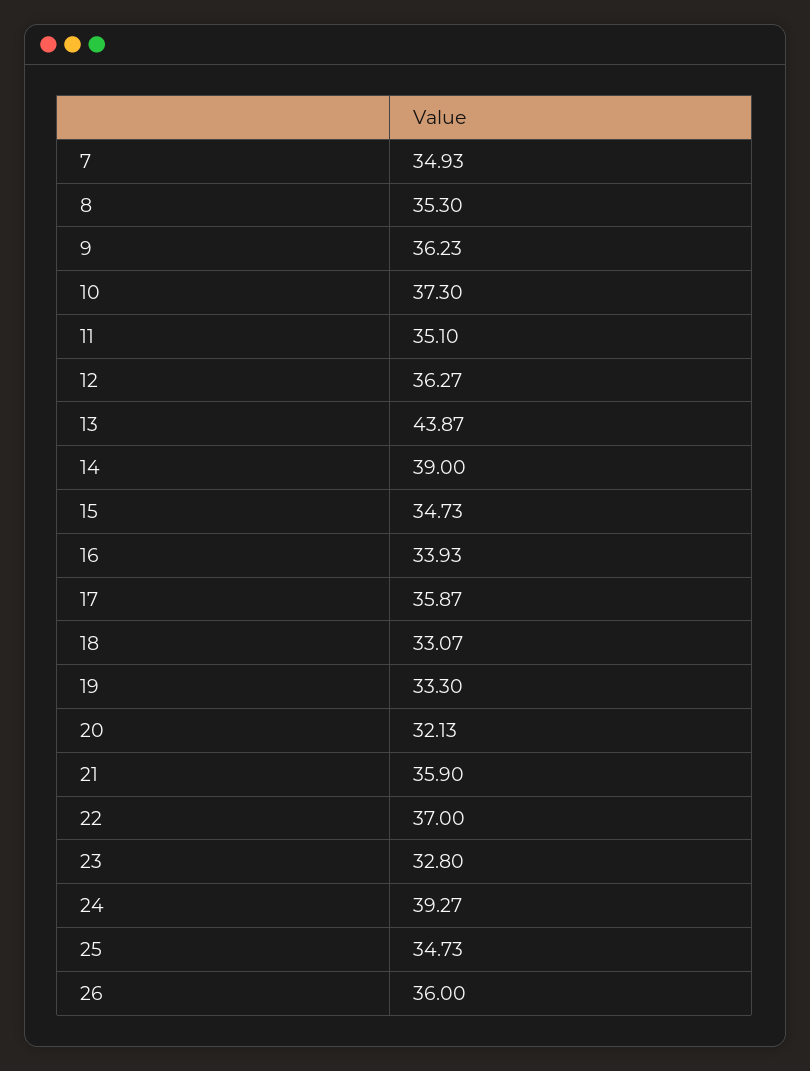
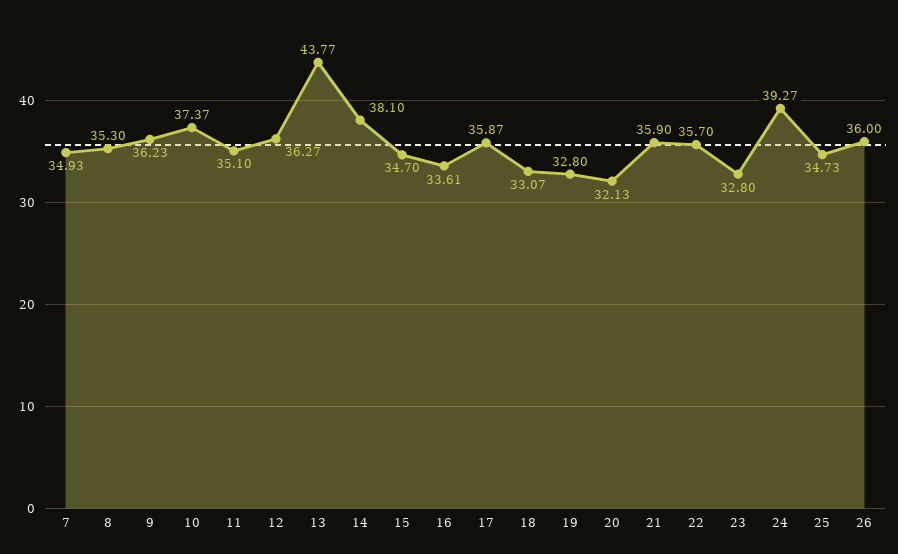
10: 37.3 -> 37.37
13: 43.87 -> 43.77
14: 39 -> 38.1
15: 34.73 -> 34.7
16: 33.93 -> 33.61
19: 33.3 -> 32.8
22: 37 -> 35.7

